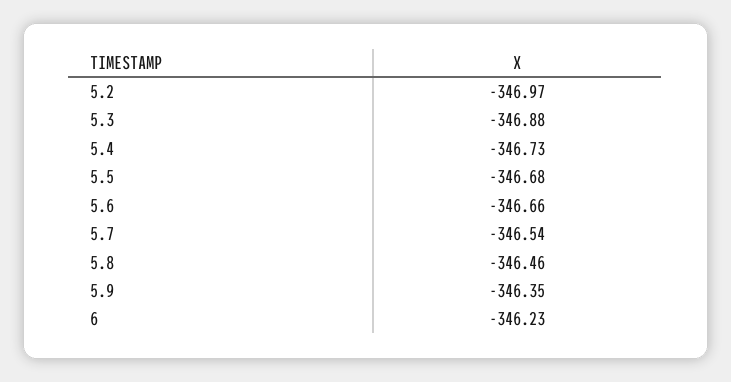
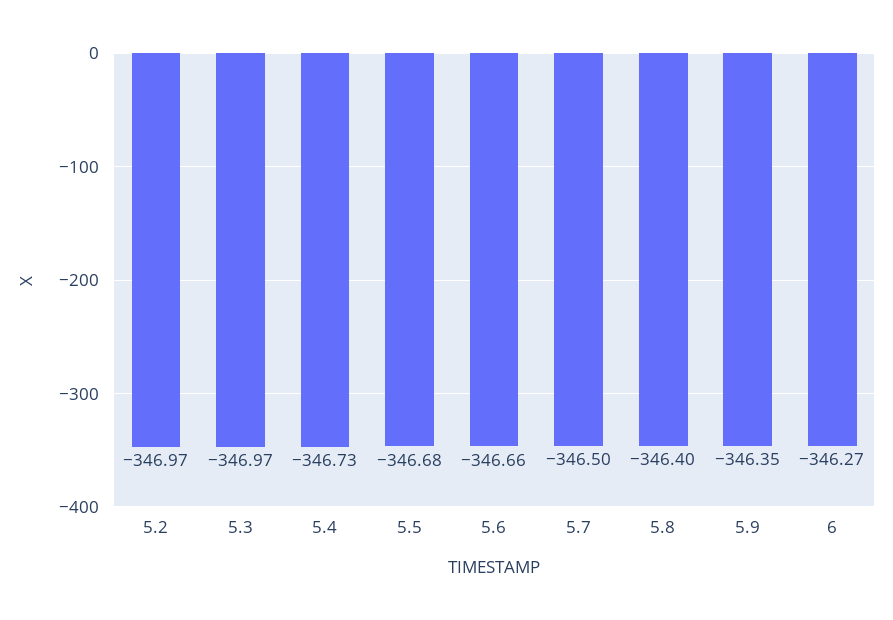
5.3: -346.88 -> -346.97
5.7: -346.54 -> -346.5
5.8: -346.46 -> -346.4
6: -346.23 -> -346.27

